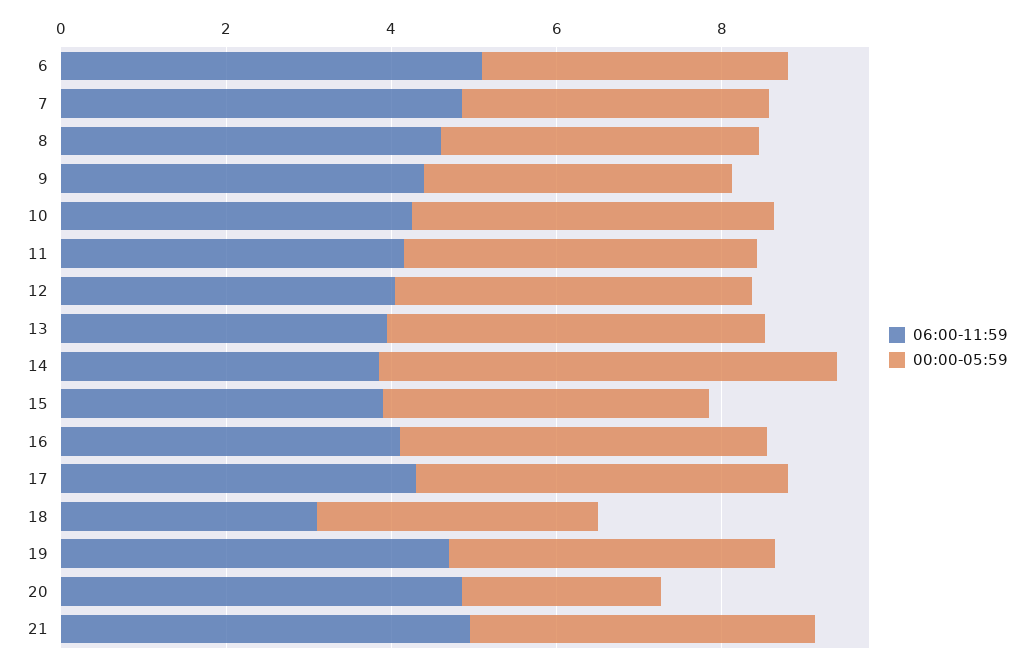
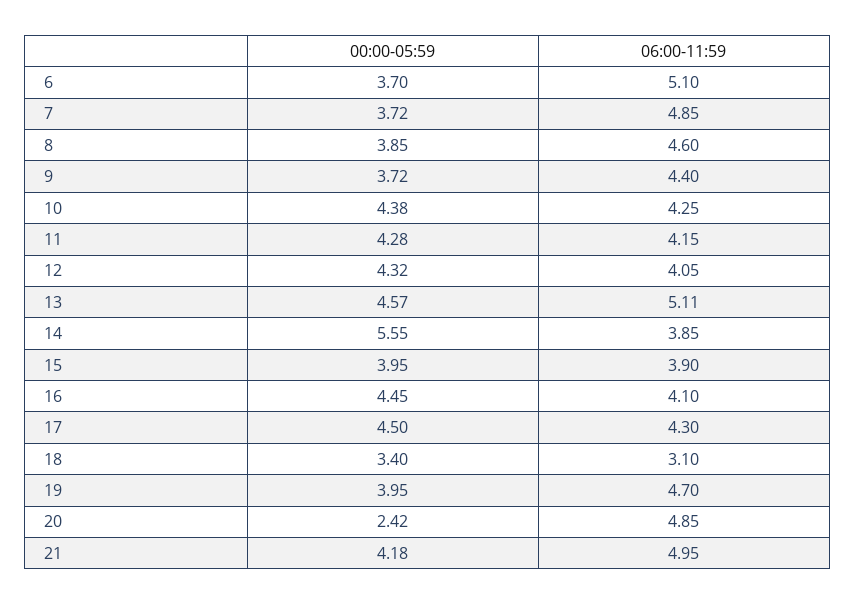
06:00-11:59, 13: 4 -> 5.11

